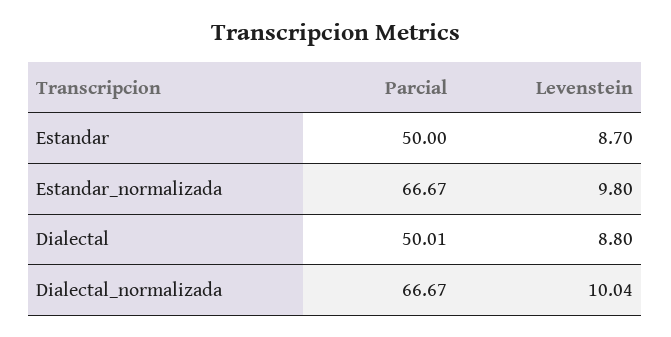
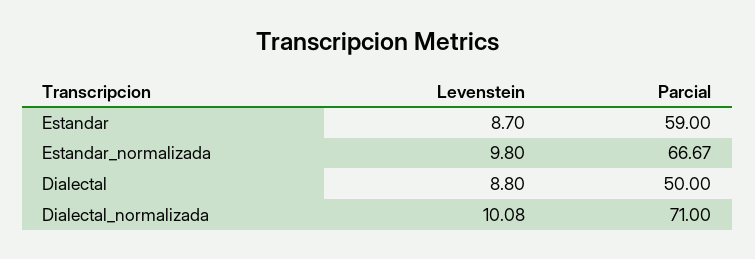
Parcial, Estandar: 50 -> 59
Parcial, Dialectal: 50.01 -> 50
Parcial, Dialectal_normalizada: 66.67 -> 71
Levenstein, Dialectal_normalizada: 10.04 -> 10.08

